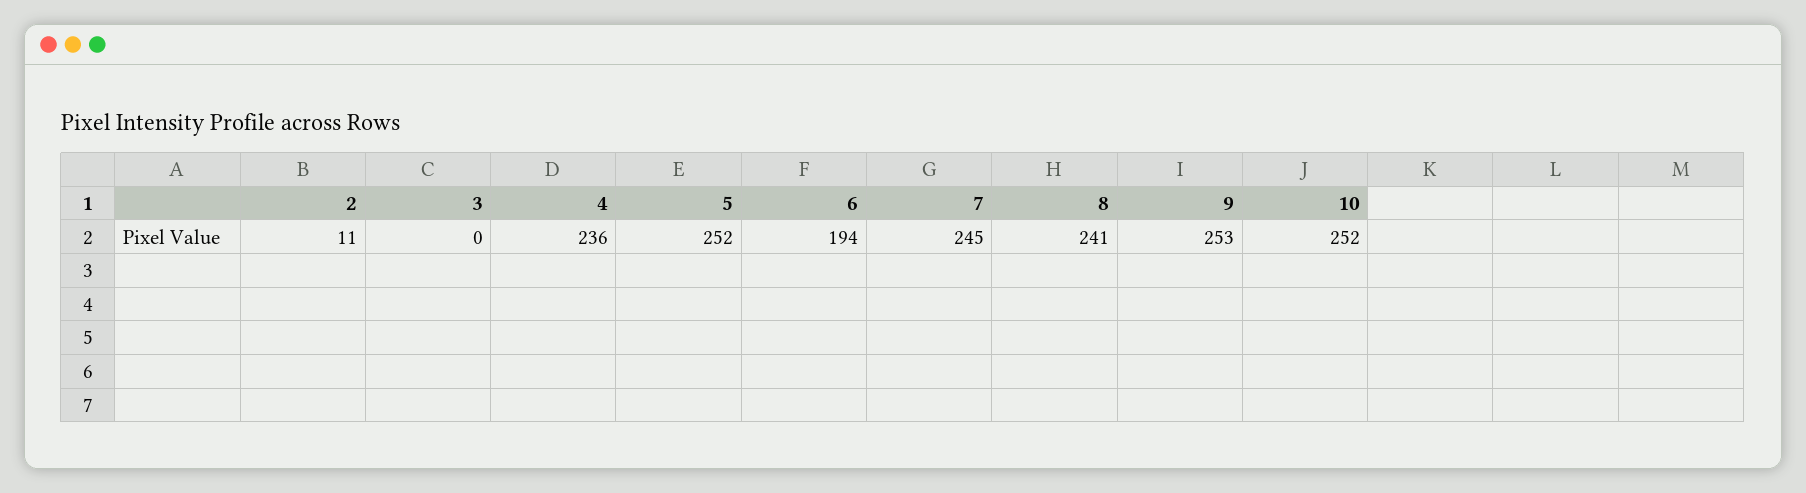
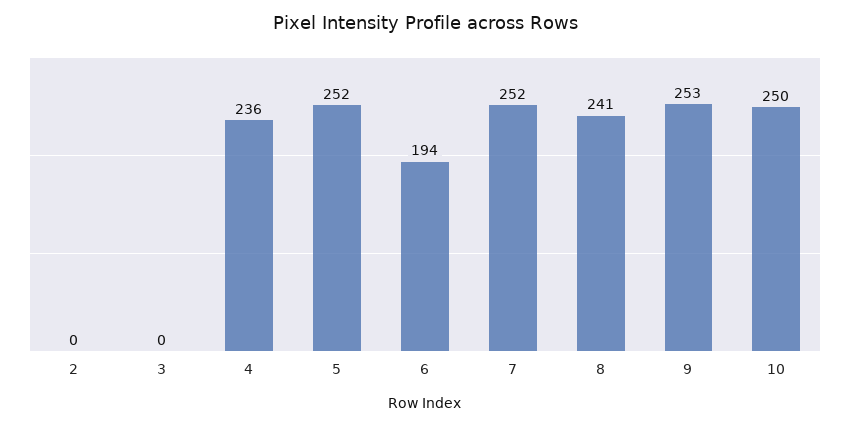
2: 11 -> 0
7: 245 -> 252
10: 252 -> 250

